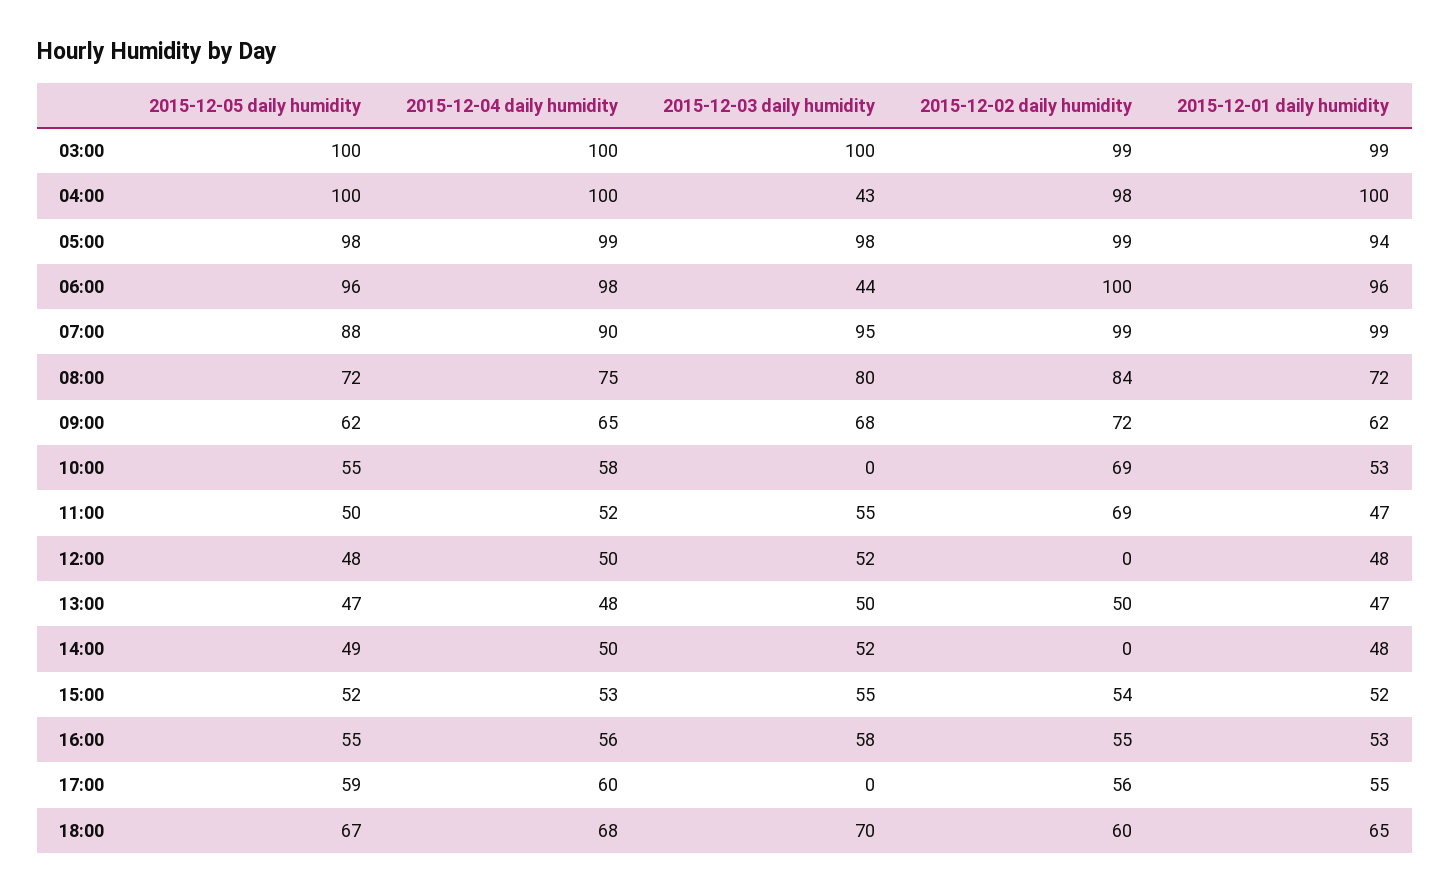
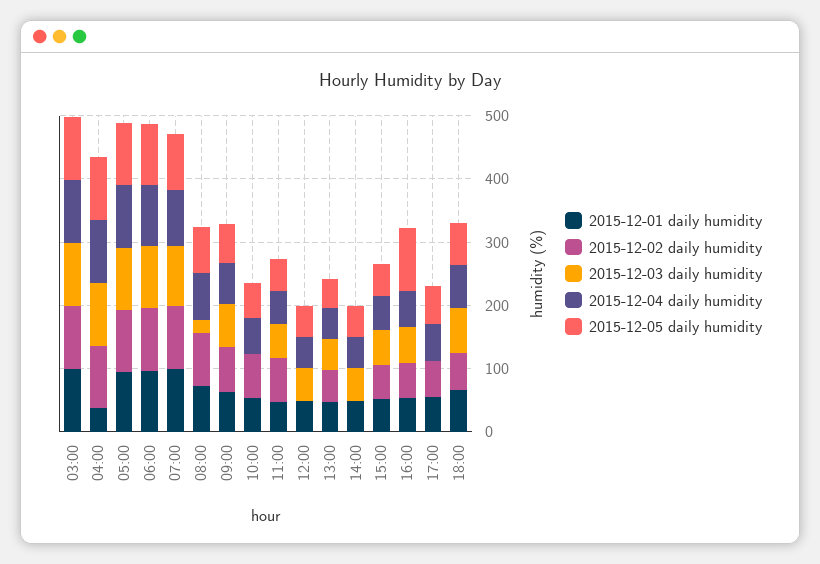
2015-12-03 daily humidity, 04:00: 43 -> 100
2015-12-01 daily humidity, 04:00: 100 -> 40
2015-12-03 daily humidity, 06:00: 44 -> 100
2015-12-03 daily humidity, 08:00: 80 -> 20
2015-12-05 daily humidity, 16:00: 55 -> 100

